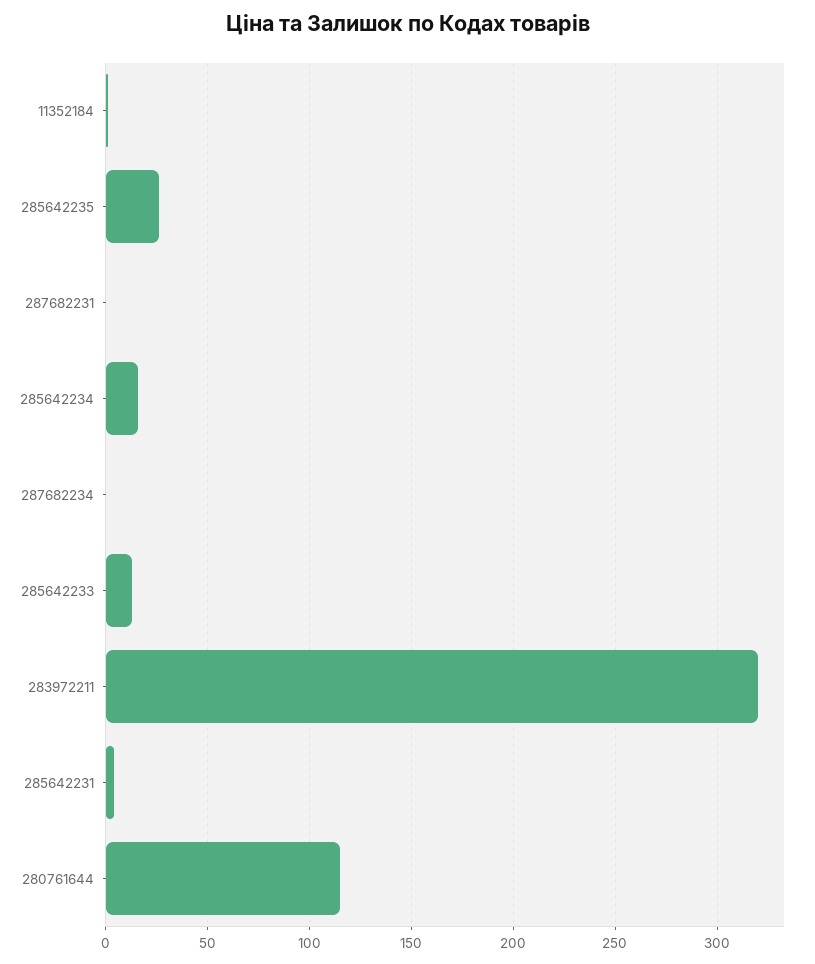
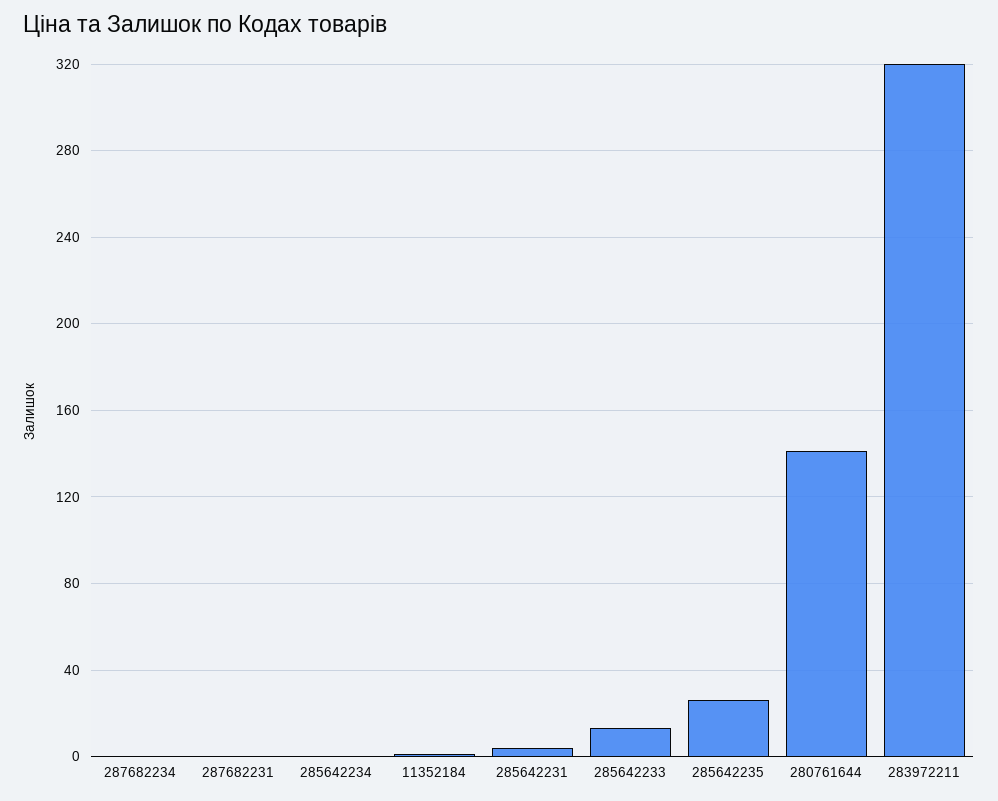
285642234: 15 -> 0
280761644: 115 -> 140

